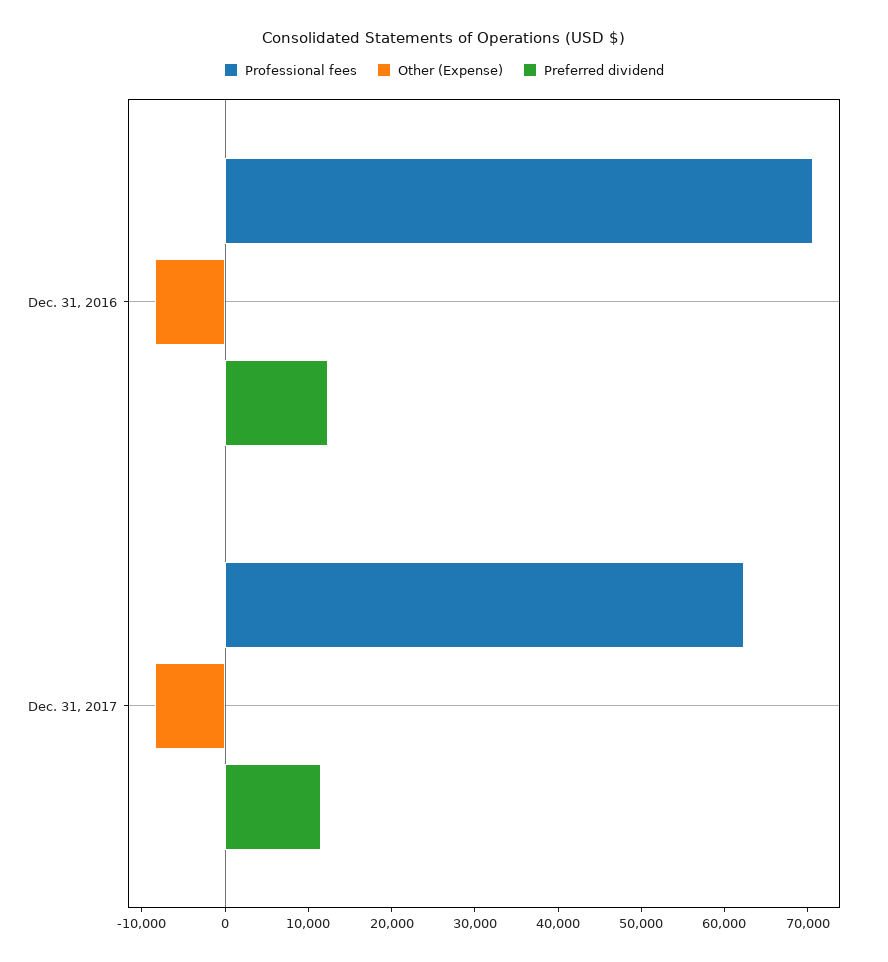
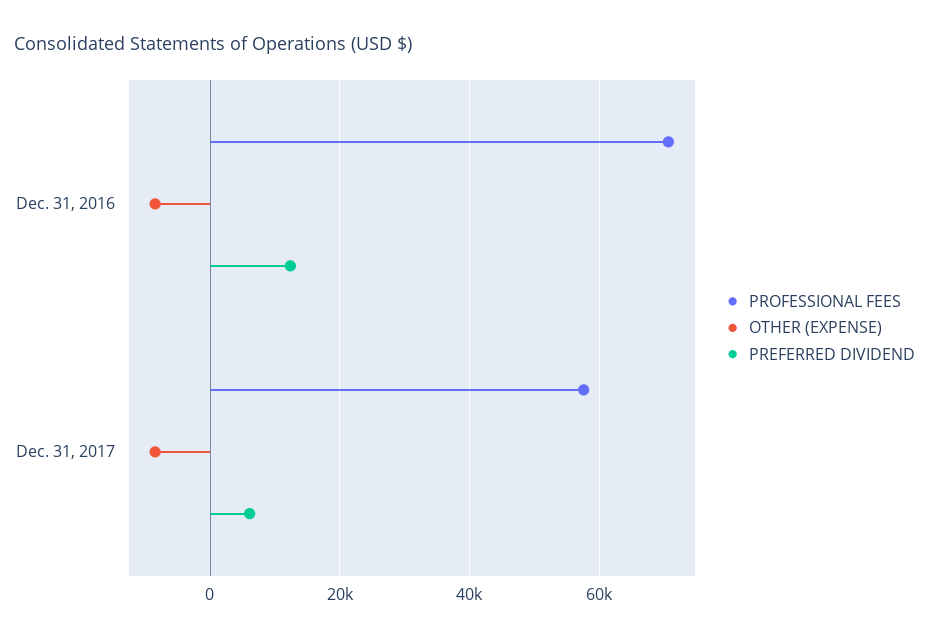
Professional fees, Dec. 31, 2017: 62000 -> 58000
Preferred dividend, Dec. 31, 2017: 12000 -> 6000

